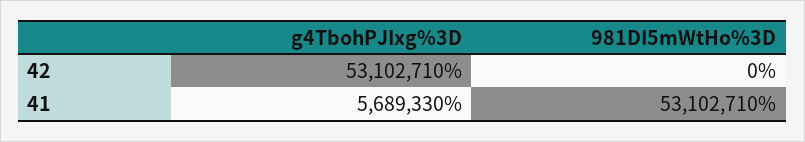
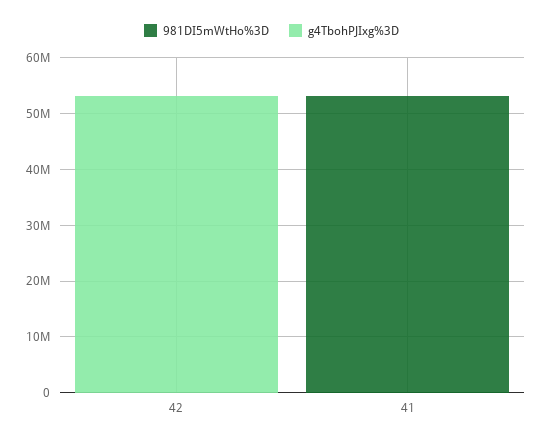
g4TbohPJIxg%3D, 41: 5689330 -> 0

